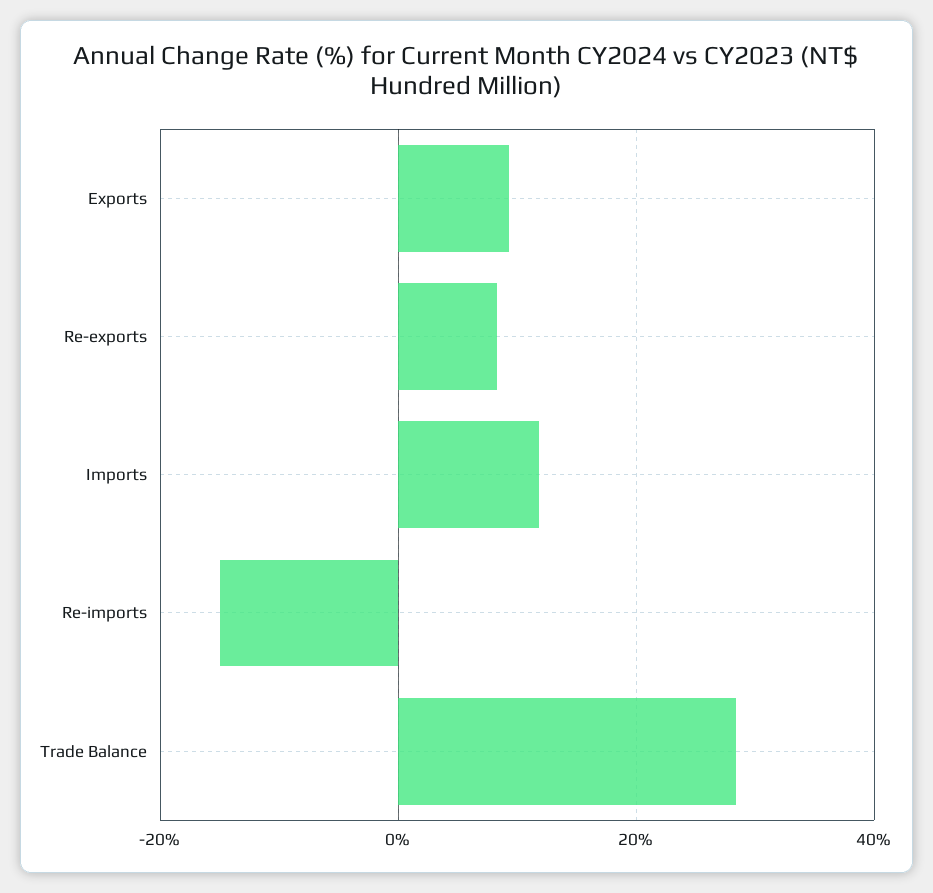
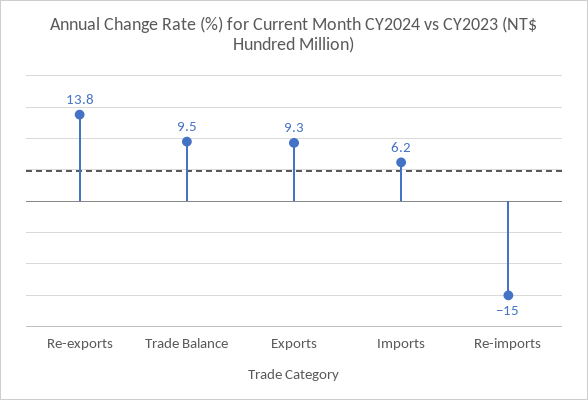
Re-exports: 8 -> 13.8
Imports: 12 -> 6.2
Trade Balance: 28 -> 9.5

